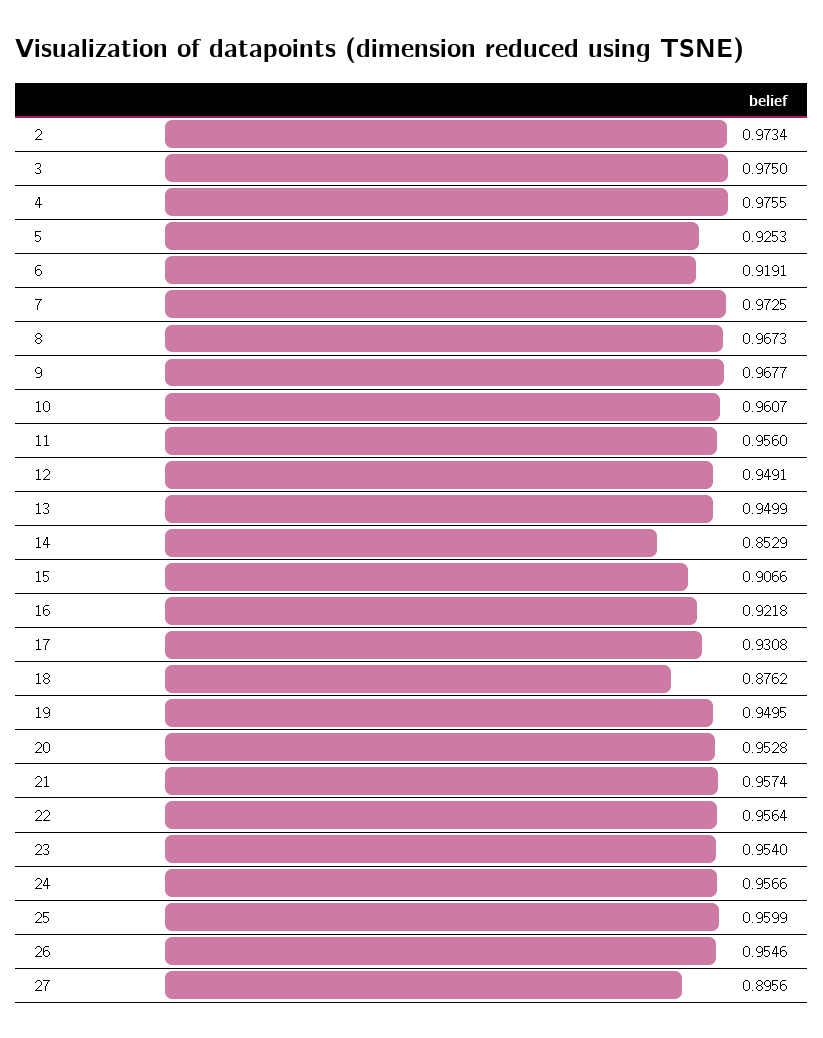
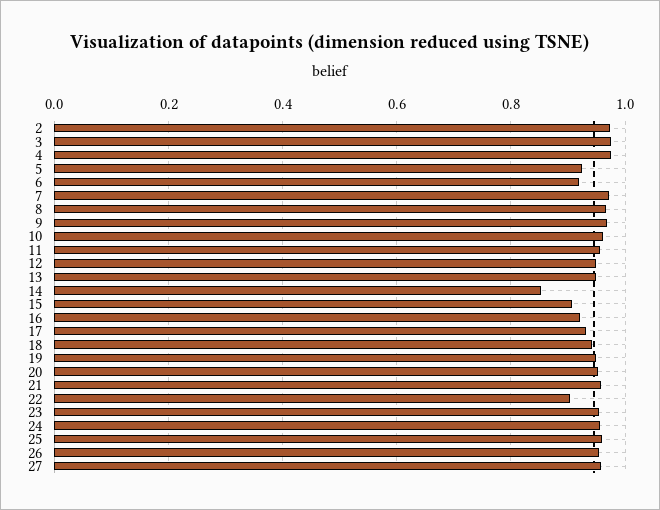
18: 0.8762 -> 0.94
22: 0.9564 -> 0.9
27: 0.8956 -> 0.96

